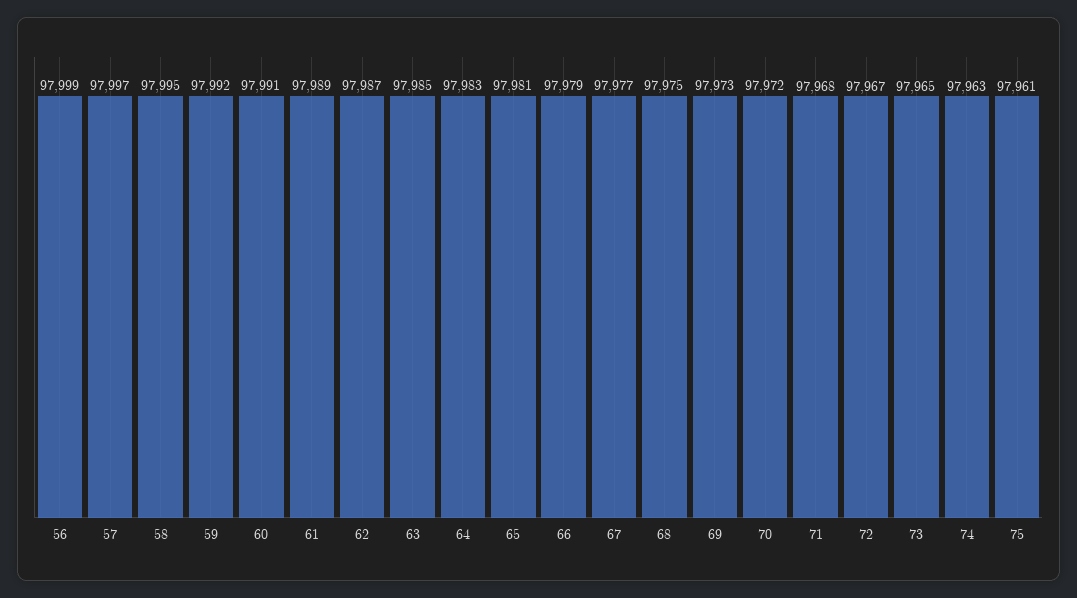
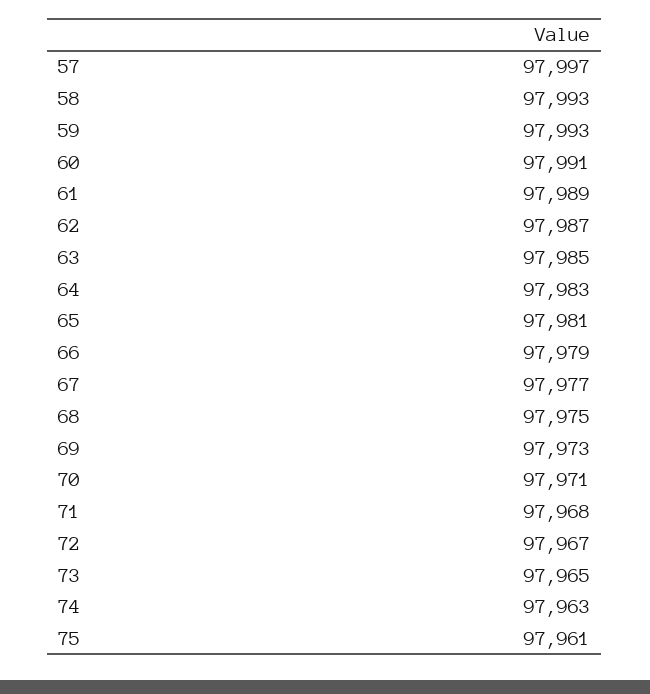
56: 97999 -> none
58: 97995 -> 97993
59: 97992 -> 97993
70: 97972 -> 97971

